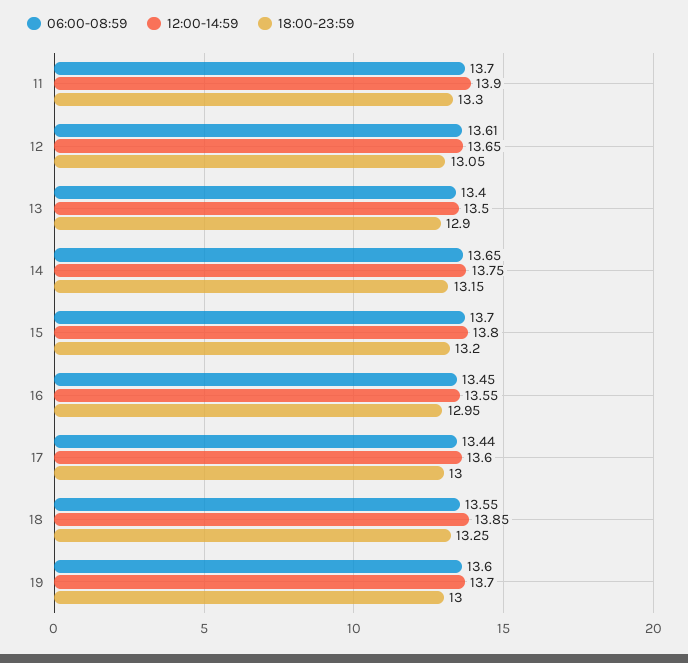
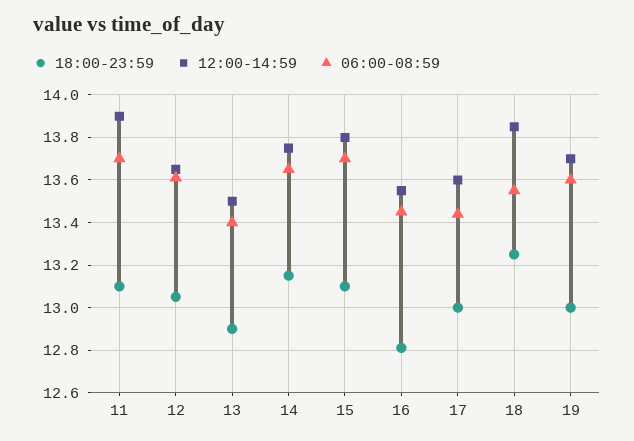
18:00-23:59, 11: 13.3 -> 13.1
18:00-23:59, 15: 13.2 -> 13.1
18:00-23:59, 16: 12.95 -> 12.8

